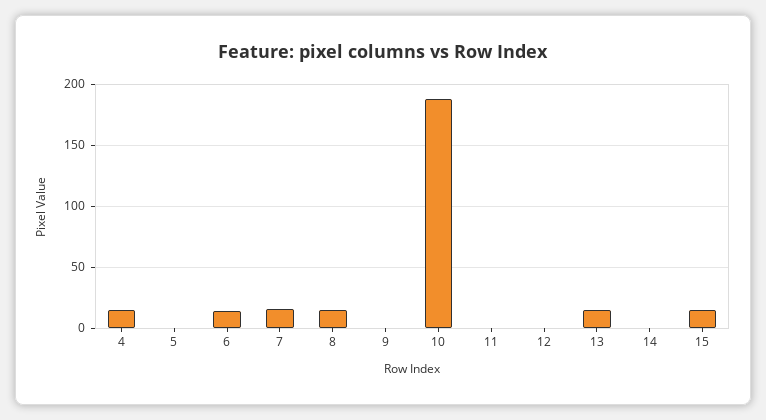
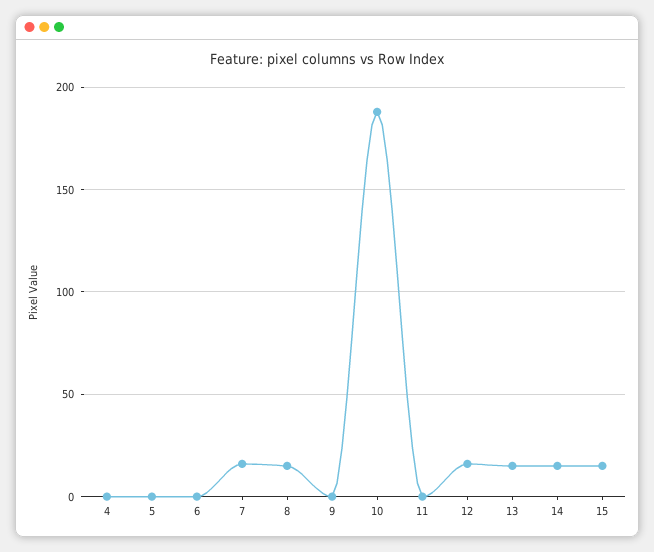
4: 15 -> 0
6: 15 -> 0
12: 0 -> 15
14: 0 -> 15

